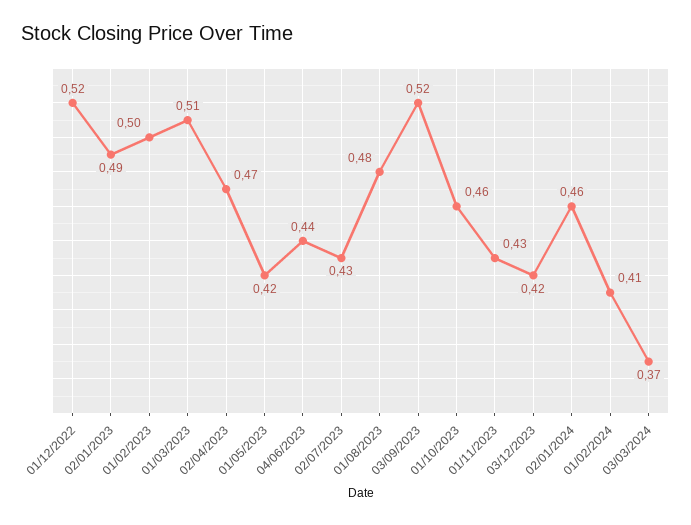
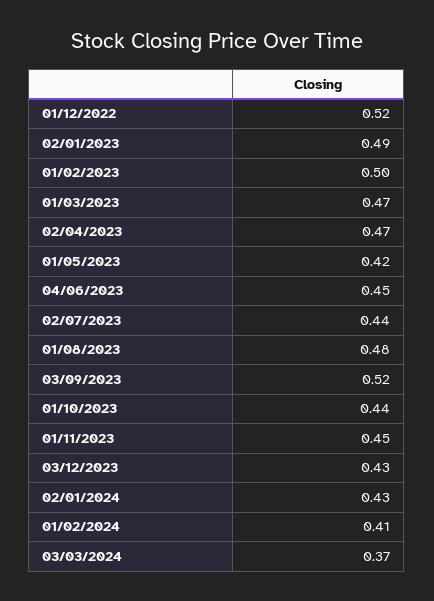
01/03/2023: 0.51 -> 0.47
04/06/2023: 0.44 -> 0.45
02/07/2023: 0.43 -> 0.44
01/10/2023: 0.46 -> 0.44
01/11/2023: 0.43 -> 0.45
03/12/2023: 0.42 -> 0.43
02/01/2024: 0.46 -> 0.43

